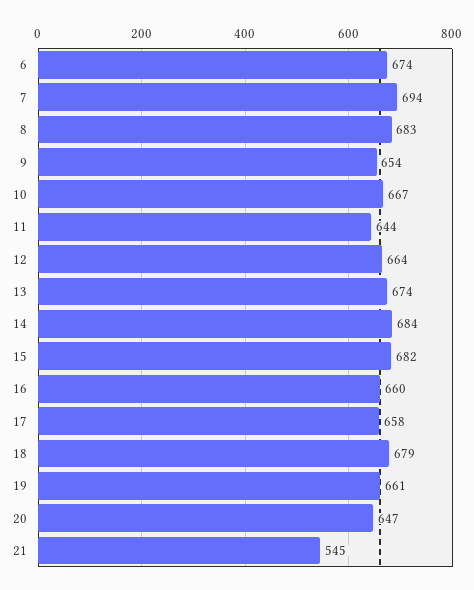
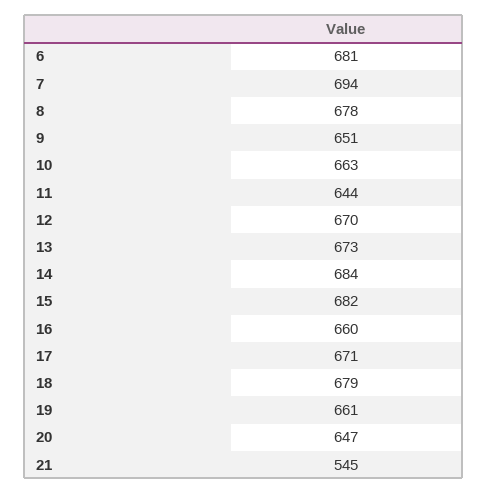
6: 674 -> 681
8: 683 -> 678
9: 654 -> 651
10: 667 -> 663
12: 664 -> 670
13: 674 -> 673
17: 658 -> 671

